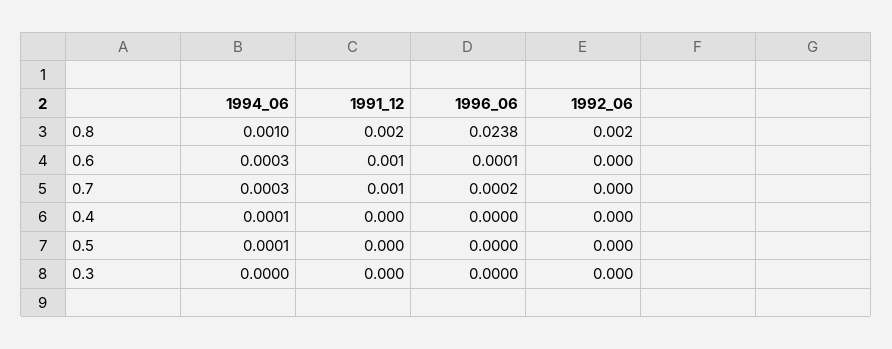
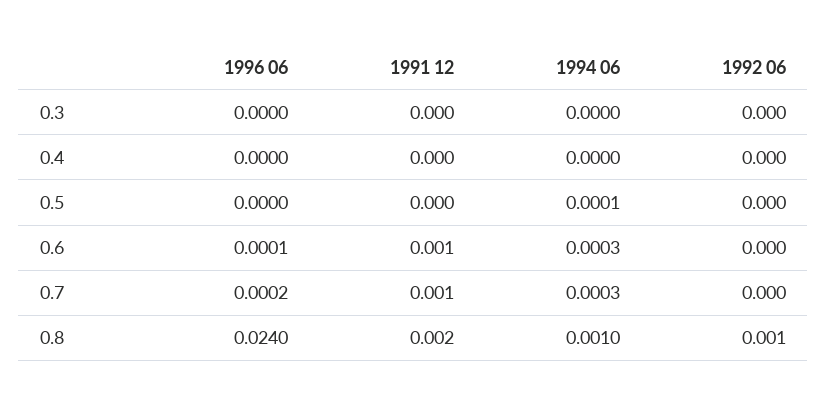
1996_06, 0.8: 0.0238 -> 0.024
1992_06, 0.8: 0.002 -> 0.001
1994_06, 0.4: 0.0001 -> 0

